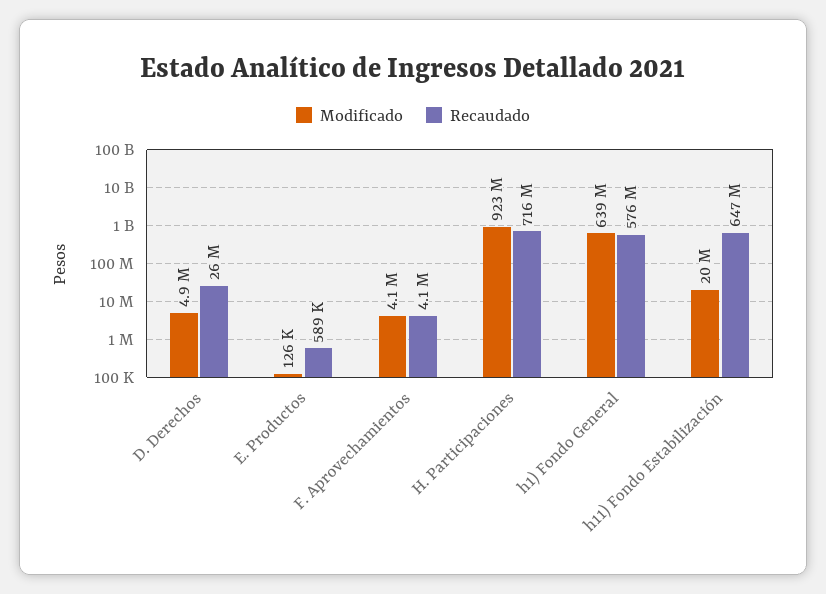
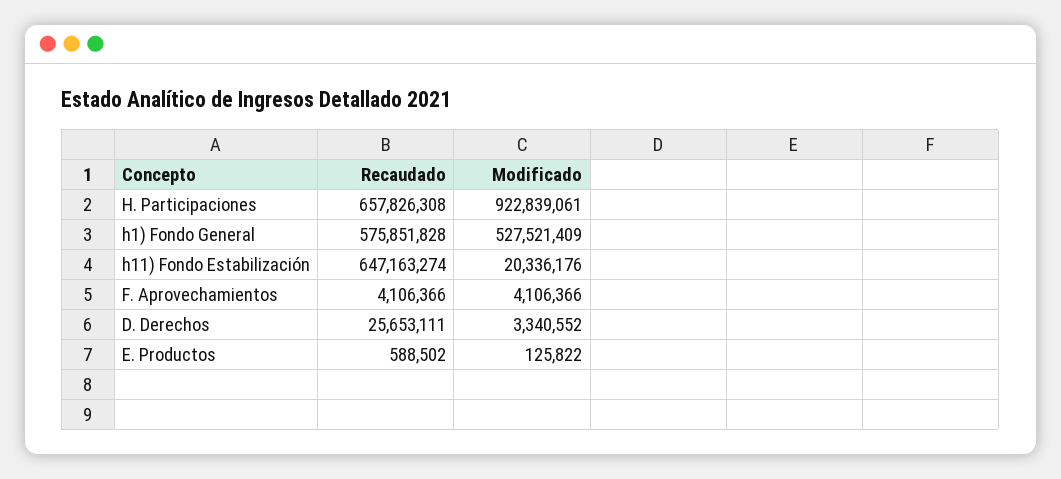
Modificado, D. Derechos: 4900000 -> 3340552
Recaudado, H. Participaciones: 716000000 -> 657826308
Modificado, h1) Fondo General: 639000000 -> 527521409

